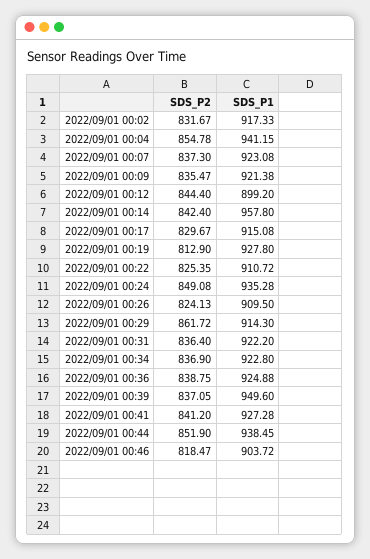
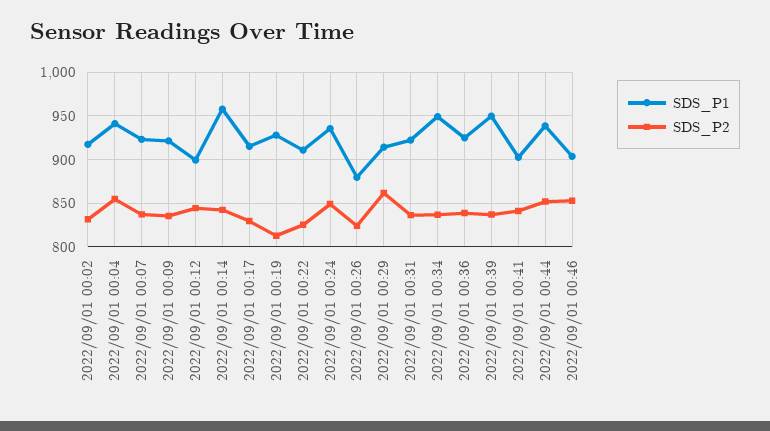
SDS_P1, 2022/09/01 00:26: 909.5 -> 880
SDS_P1, 2022/09/01 00:34: 922.8 -> 950
SDS_P1, 2022/09/01 00:41: 927.28 -> 900
SDS_P2, 2022/09/01 00:46: 818.47 -> 850

